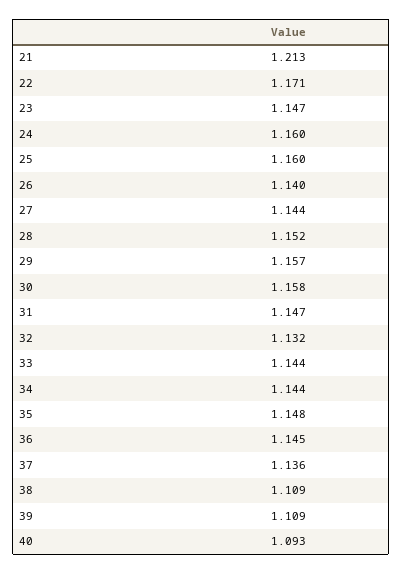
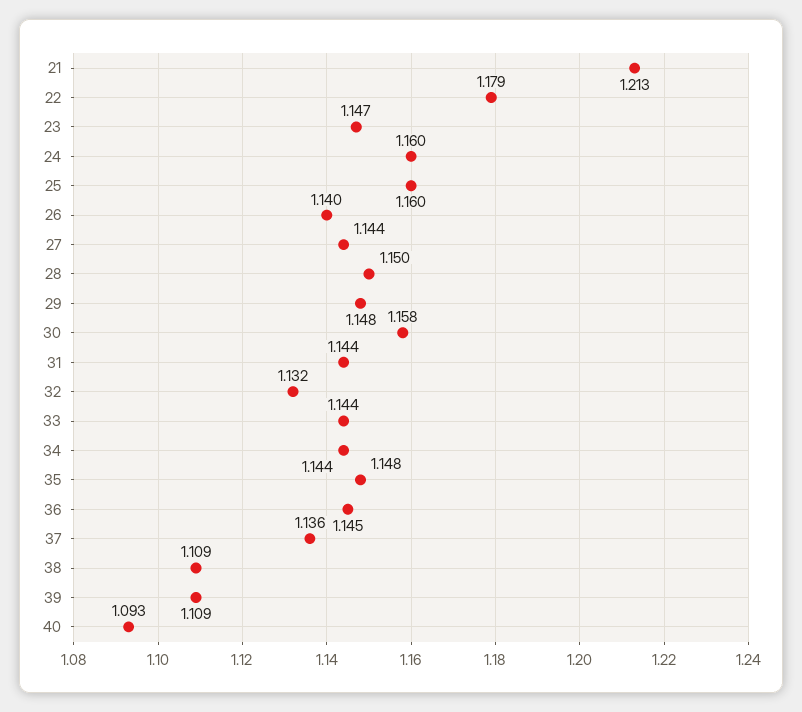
22: 1.171 -> 1.179
28: 1.152 -> 1.15
29: 1.157 -> 1.148
31: 1.147 -> 1.144

